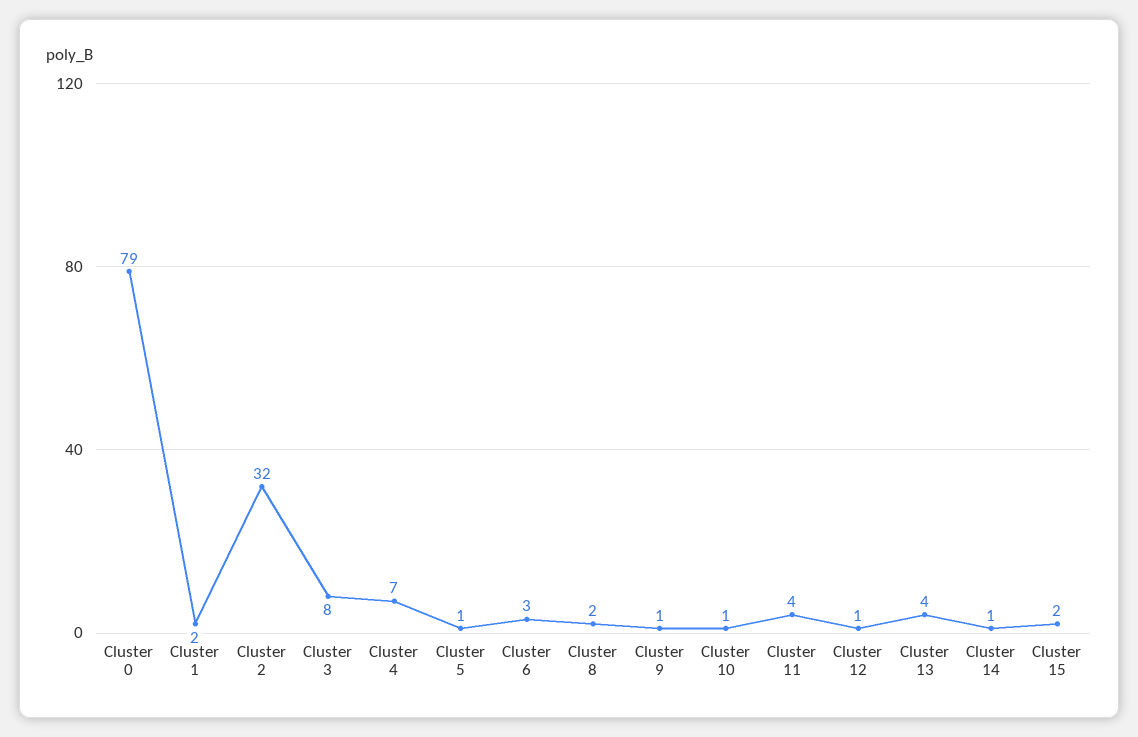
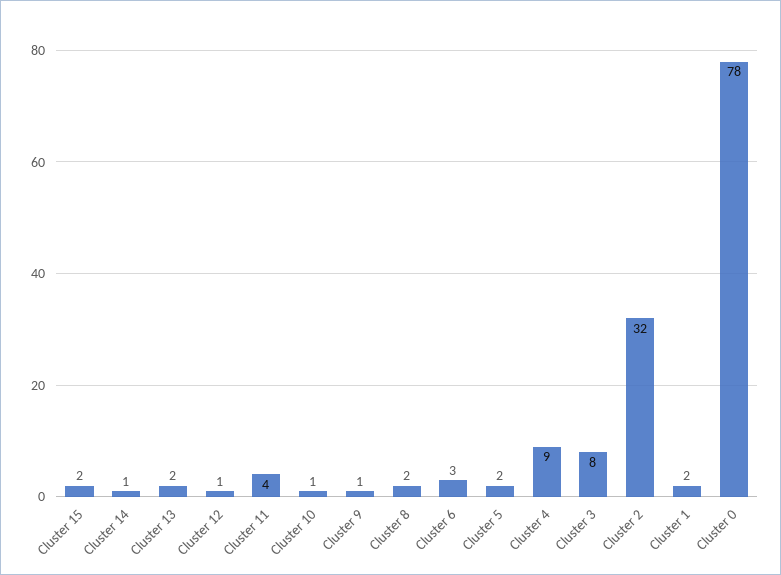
Cluster 0: 79 -> 78
Cluster 4: 7 -> 9
Cluster 5: 1 -> 2
Cluster 13: 4 -> 2

